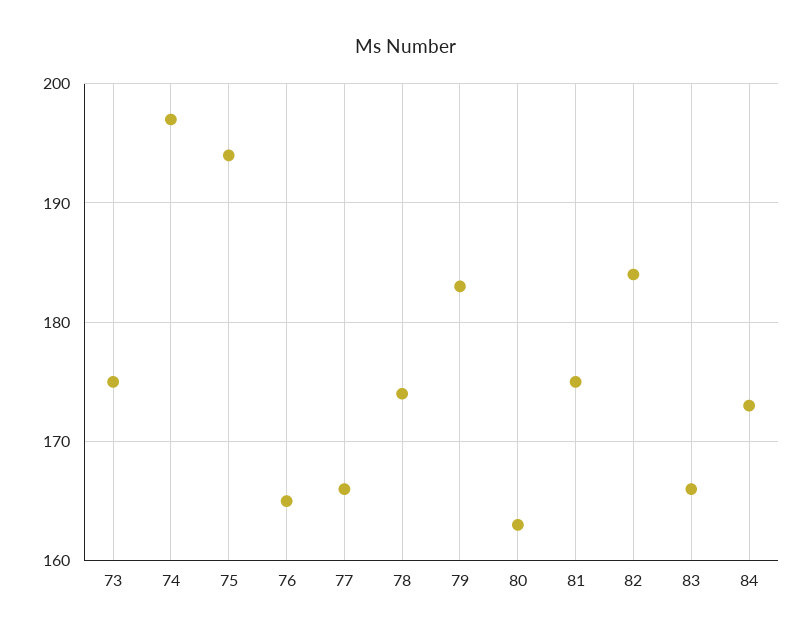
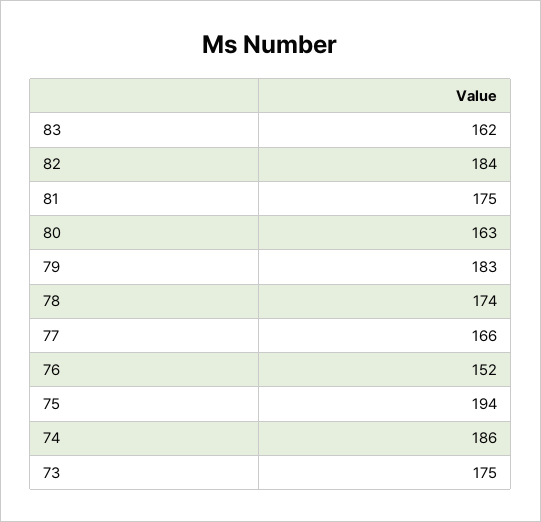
74: 197 -> 186
76: 165 -> 152
83: 166 -> 162
84: 173 -> none

